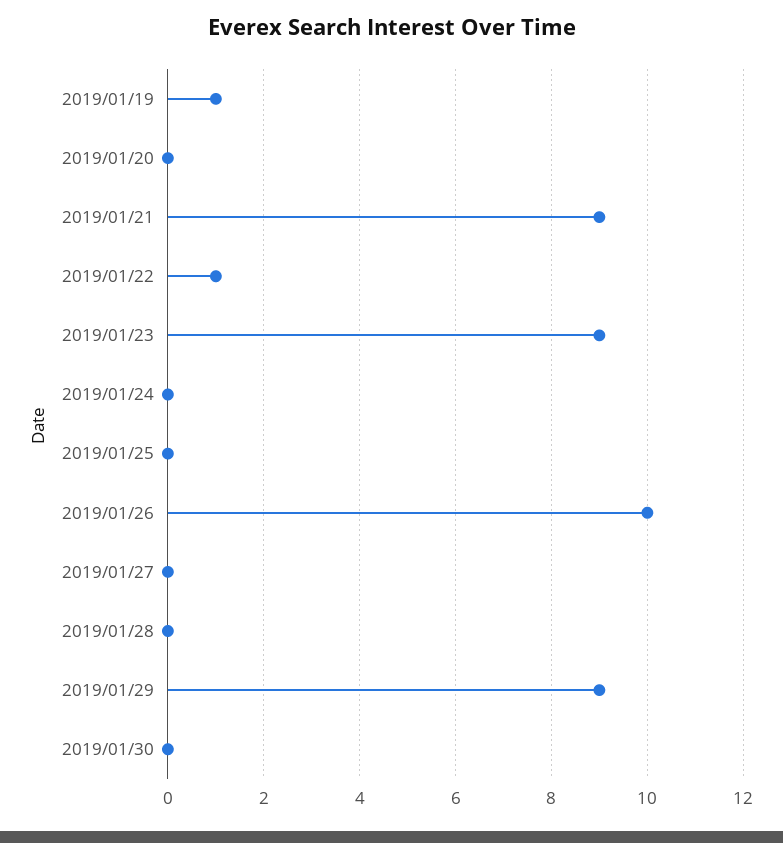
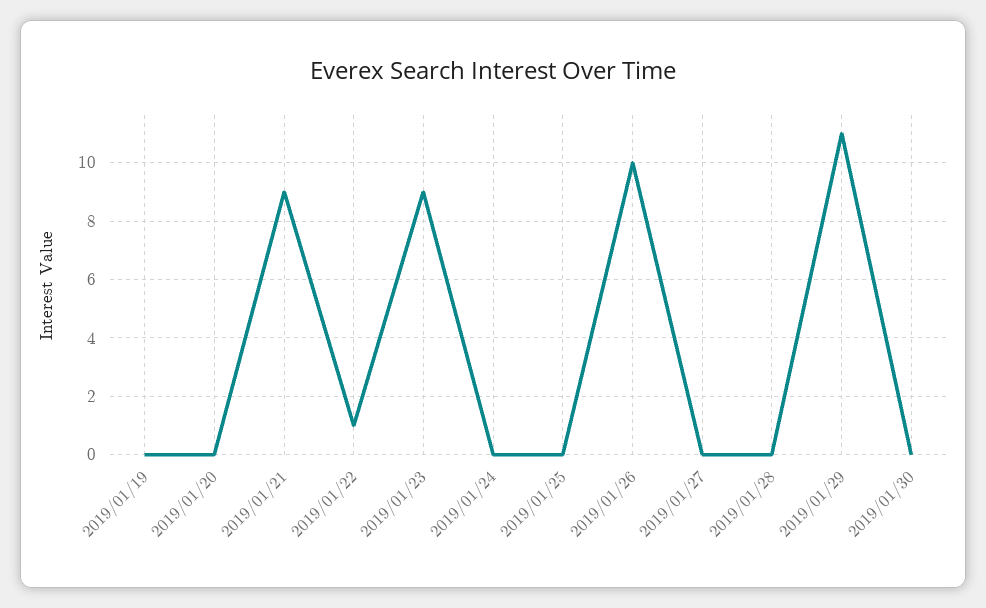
2019/01/19: 1 -> 0
2019/01/29: 9 -> 11

